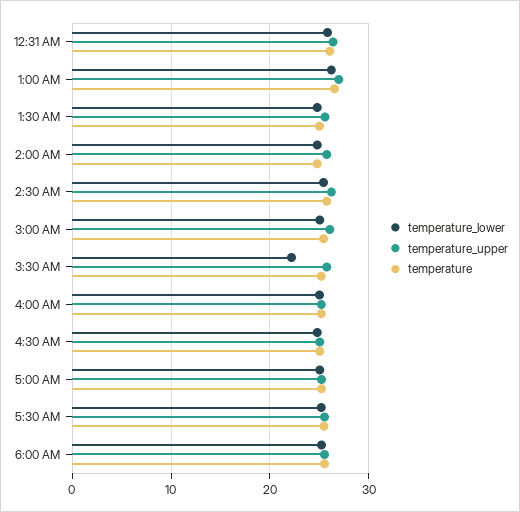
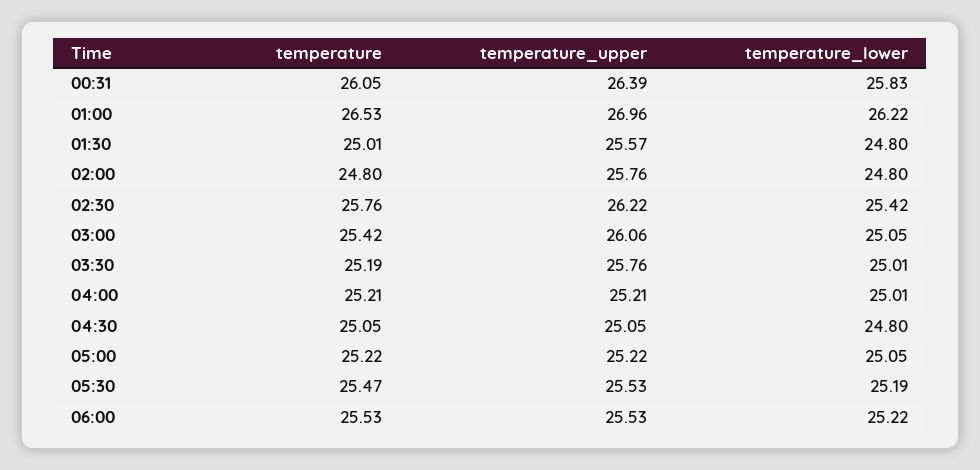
temperature_lower, 3:30 AM: 22 -> 25.01

